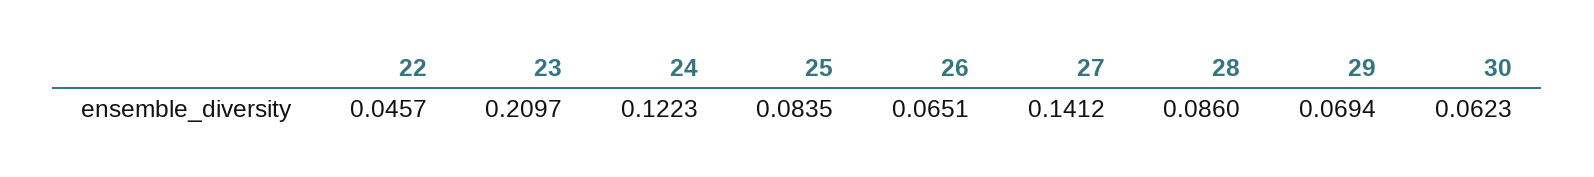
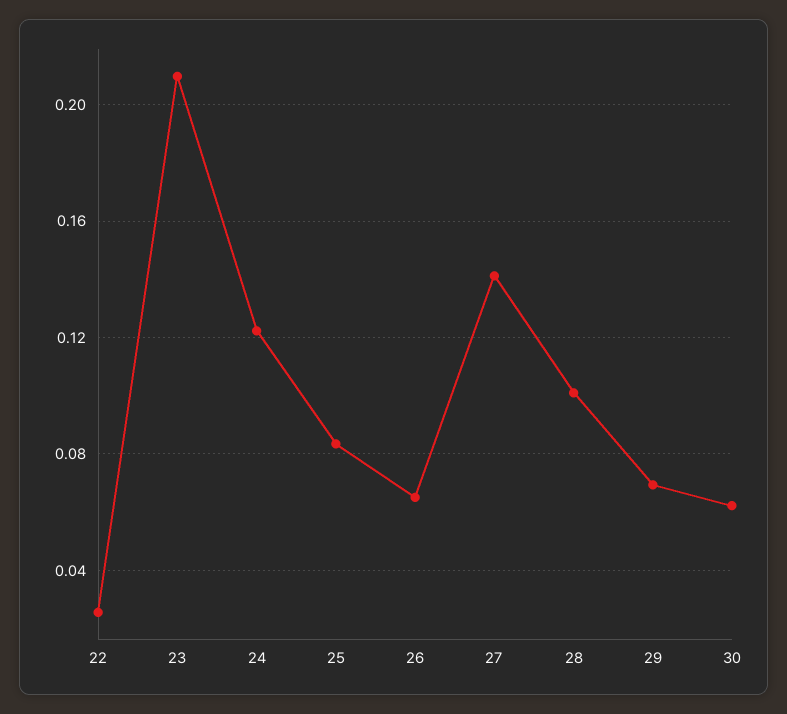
22: 0.0457 -> 0.025
28: 0.086 -> 0.1

